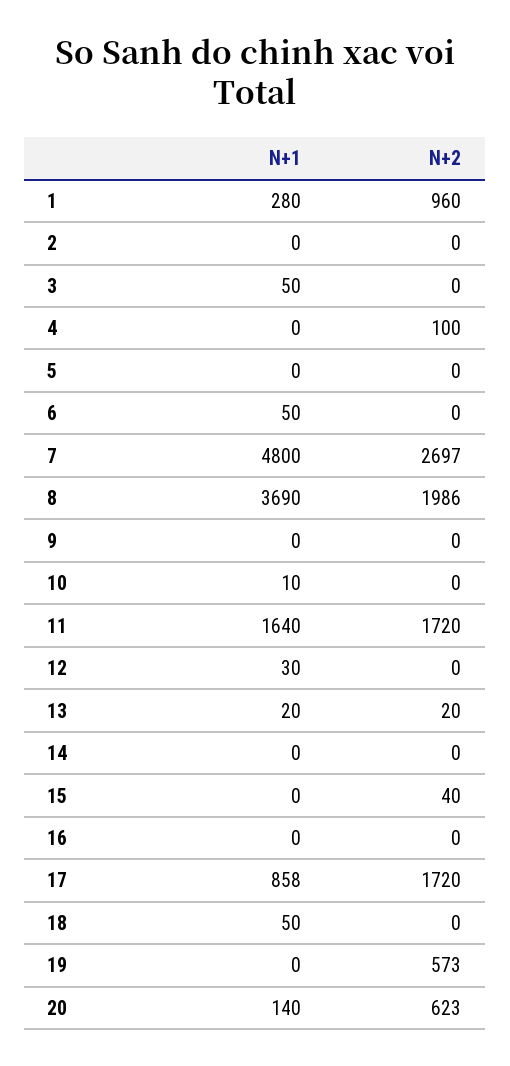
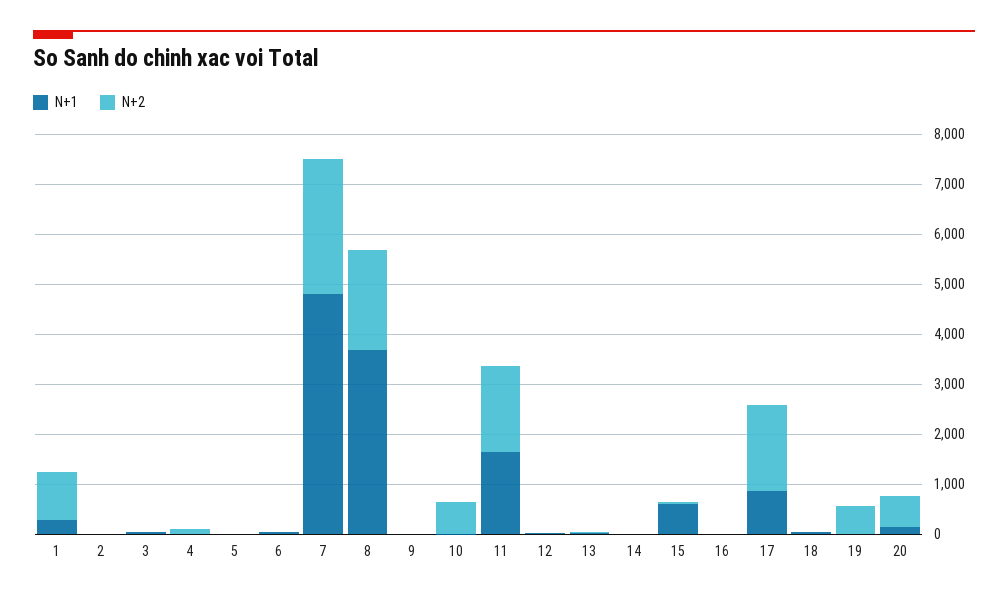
N+2, 10: 0 -> 600
N+1, 15: 0 -> 600

